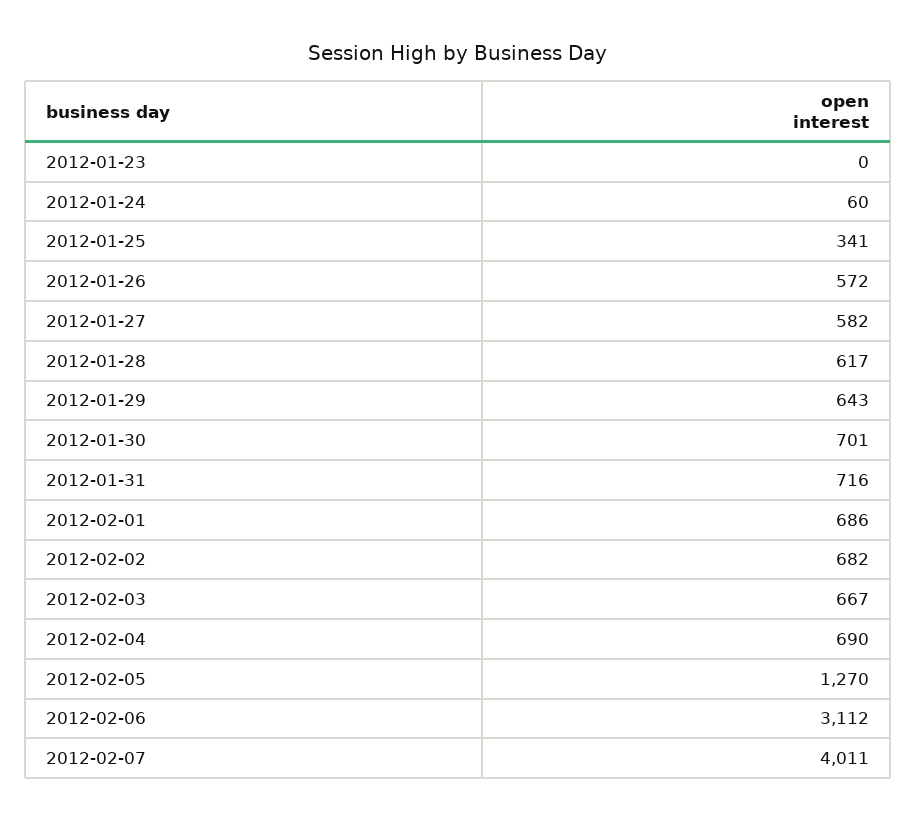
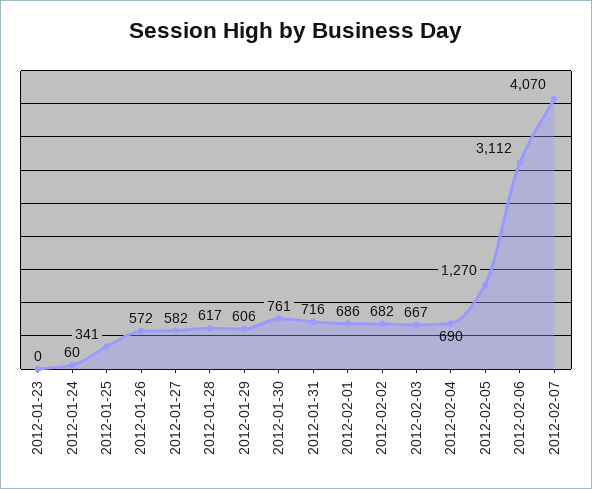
2012-01-29: 643 -> 606
2012-01-30: 701 -> 761
2012-02-07: 4011 -> 4070

